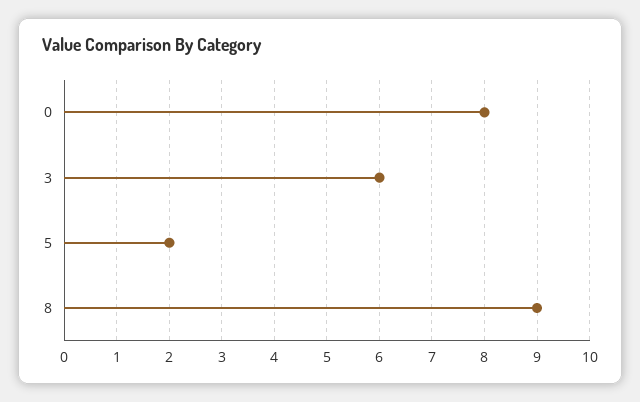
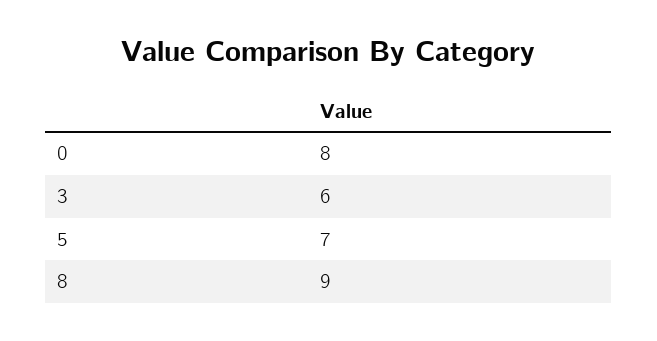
5: 2 -> 7

